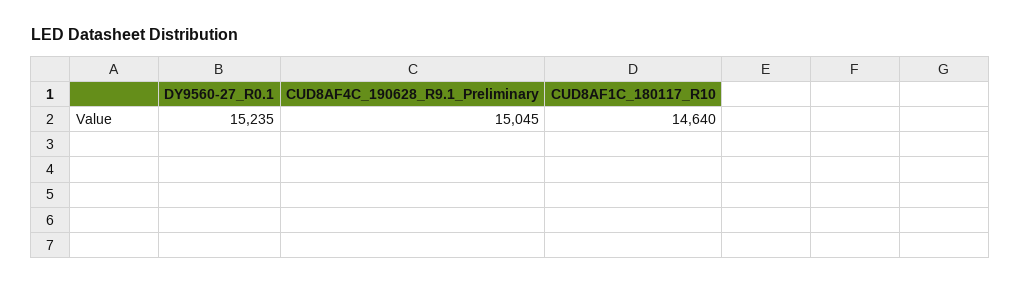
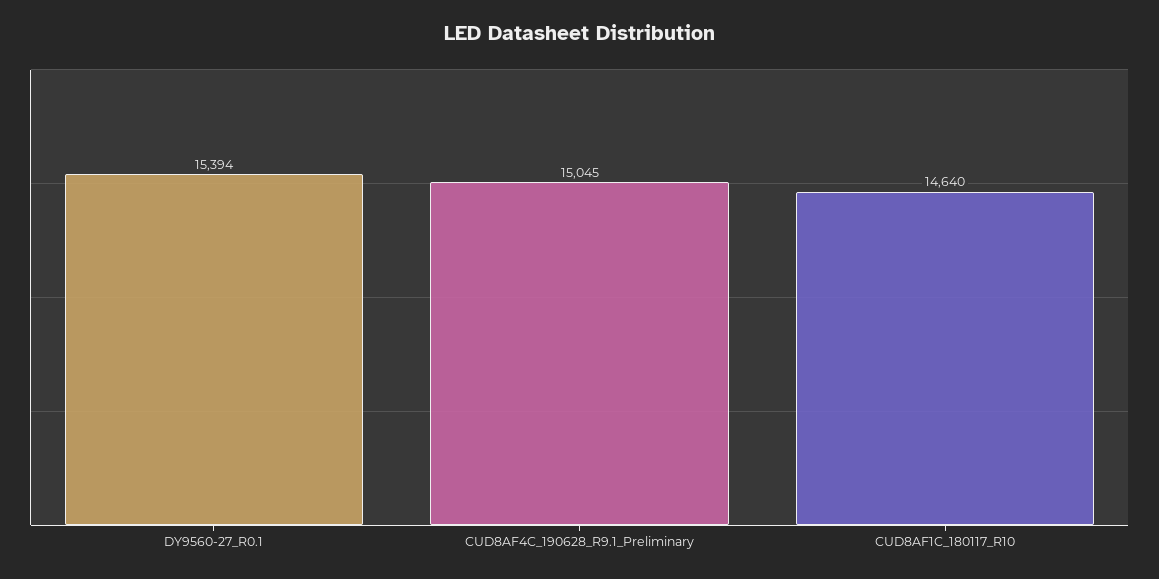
DY9560-27_R0.1: 15235 -> 15394

